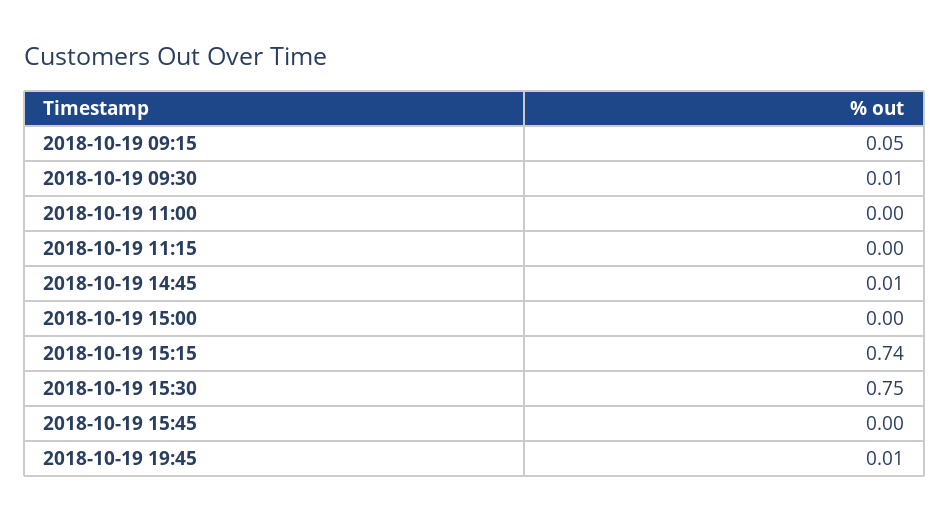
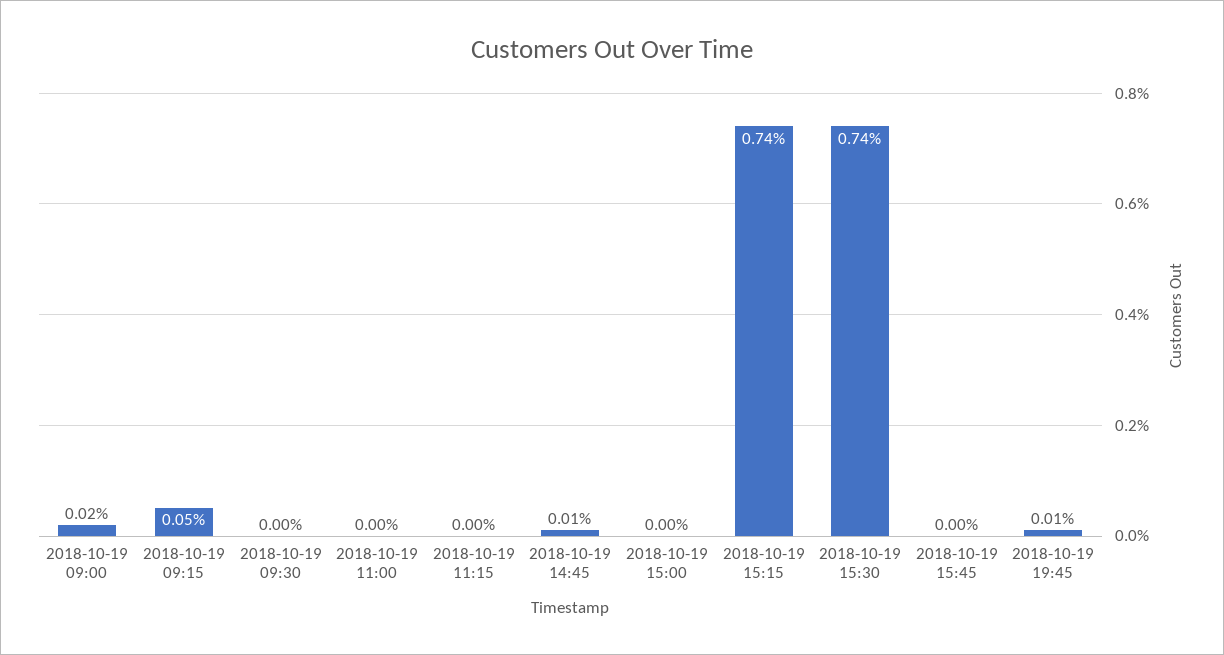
2018-10-19 09:30: 0.01 -> 0
2018-10-19 15:30: 0.75 -> 0.74
2018-10-19 09:00: none -> 0.02

